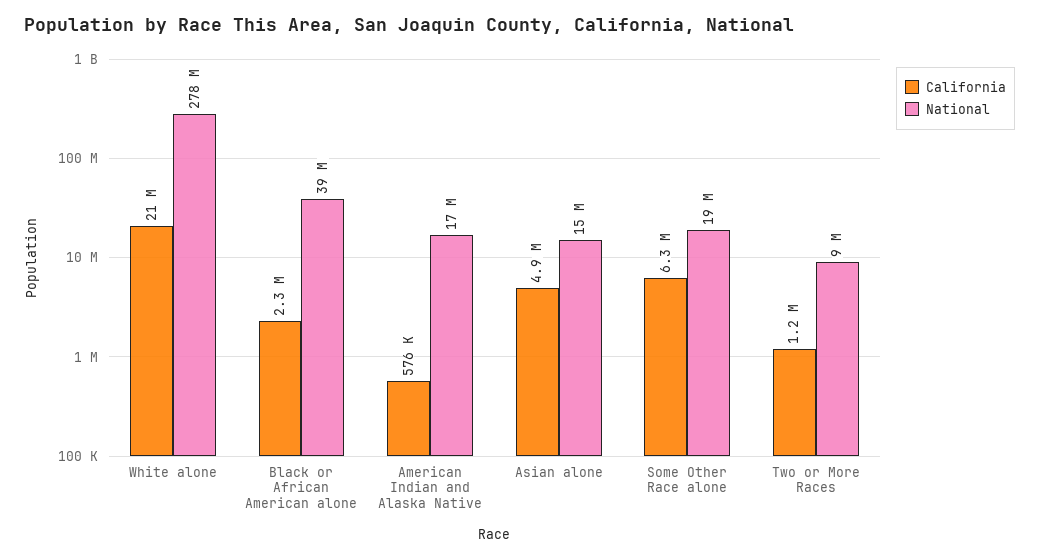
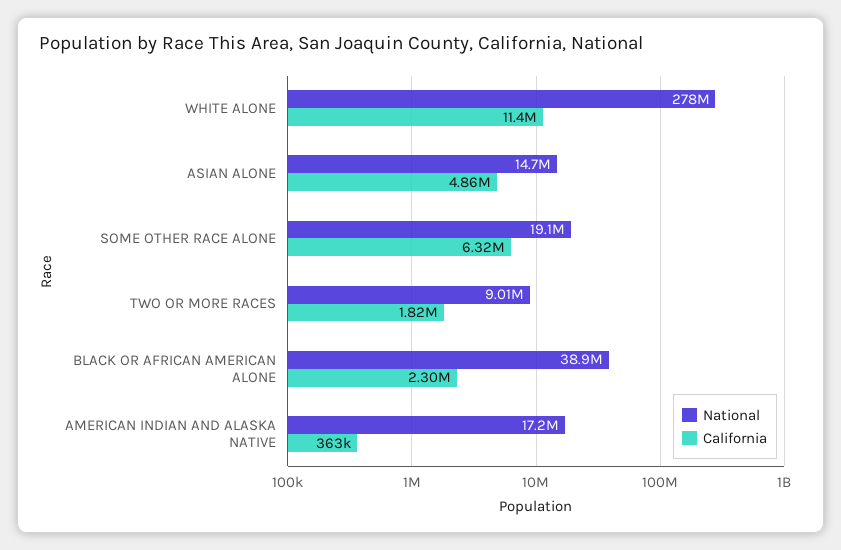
California, White alone: 21000000 -> 11400000
California, American Indian and Alaska Native: 576000 -> 363000
California, Two or More Races: 1200000 -> 1820000

